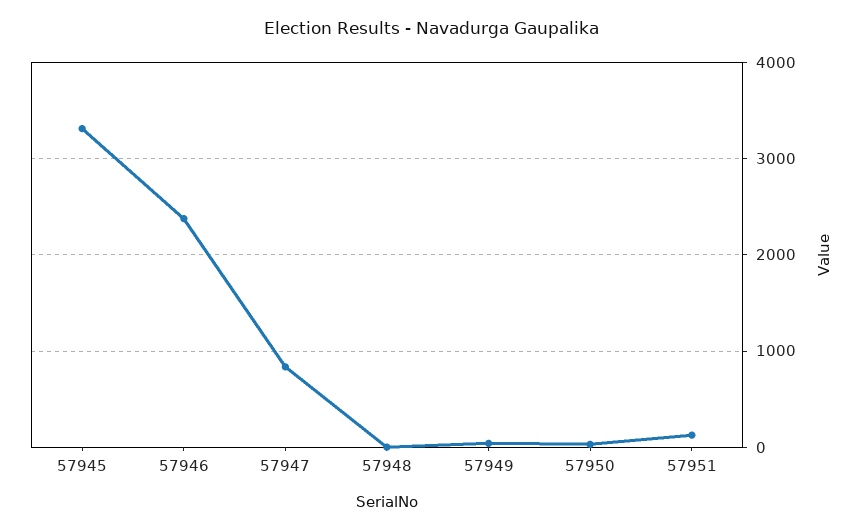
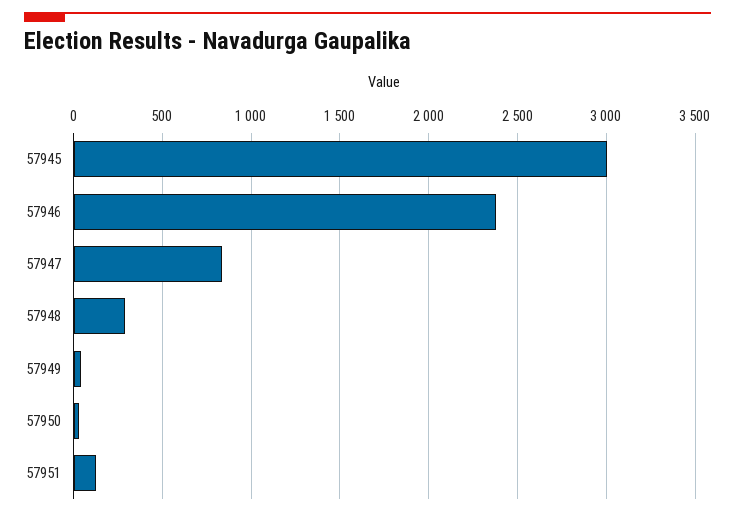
57945: 3300 -> 3000
57948: 0 -> 300

